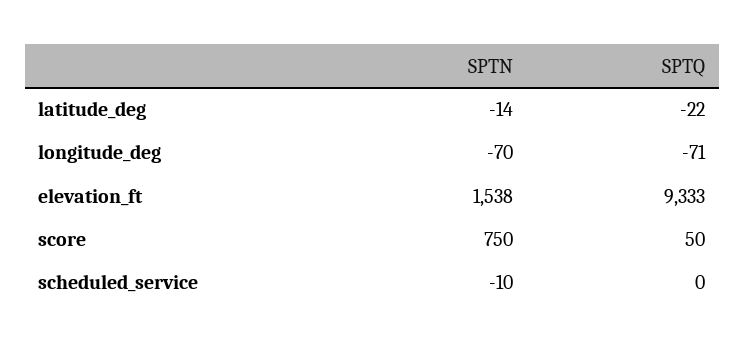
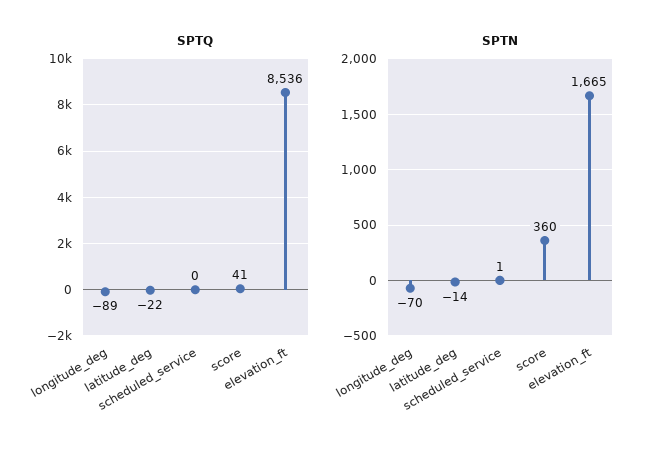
SPTQ, longitude_deg: -71 -> -89
SPTN, elevation_ft: 1538 -> 1665
SPTQ, elevation_ft: 9333 -> 8536
SPTN, score: 750 -> 360
SPTQ, score: 50 -> 41
SPTN, scheduled_service: -10 -> 1

